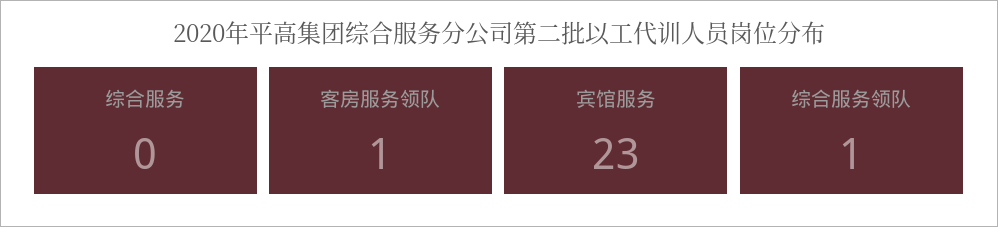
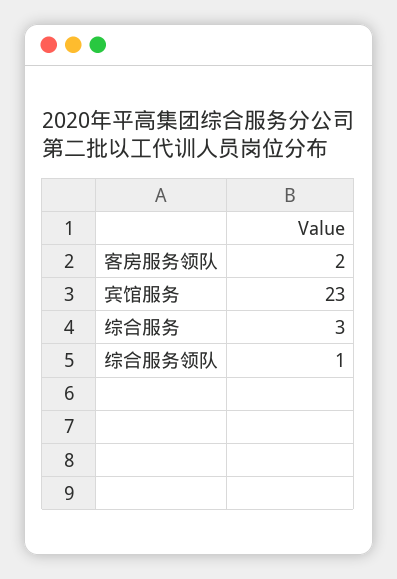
综合服务: 0 -> 3
客房服务领队: 1 -> 2

